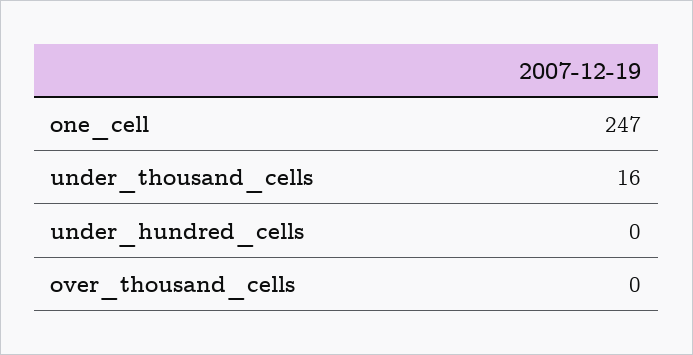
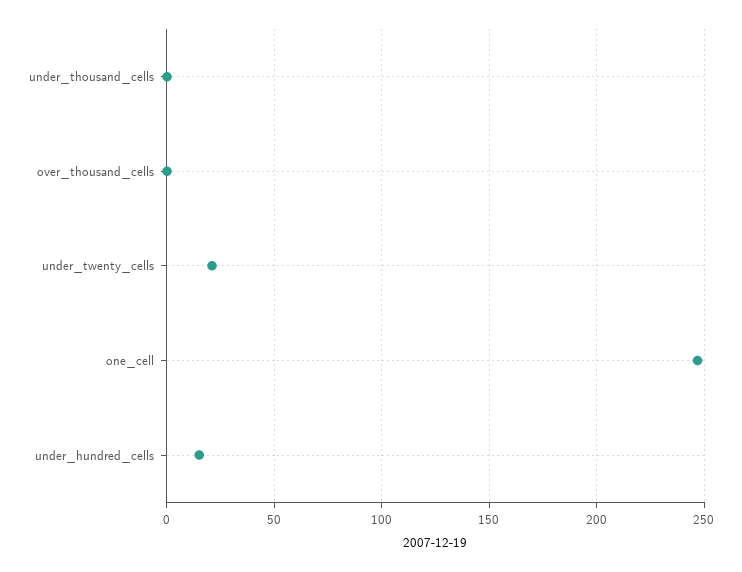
under_thousand_cells: 16 -> 0
under_hundred_cells: 0 -> 15
under_twenty_cells: none -> 20

